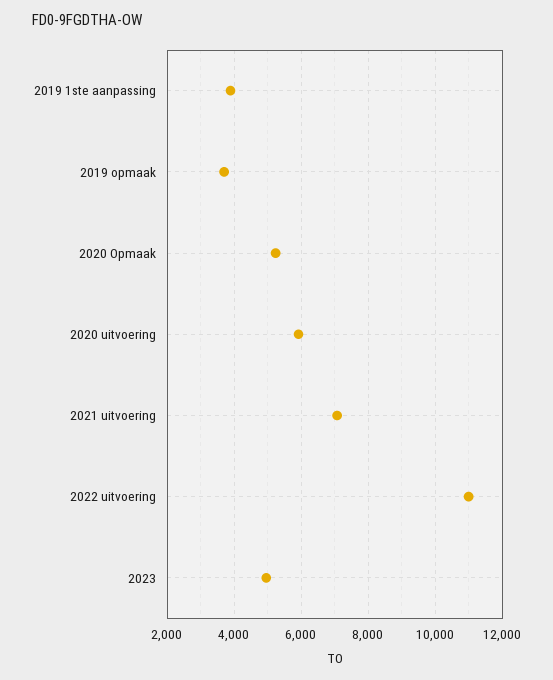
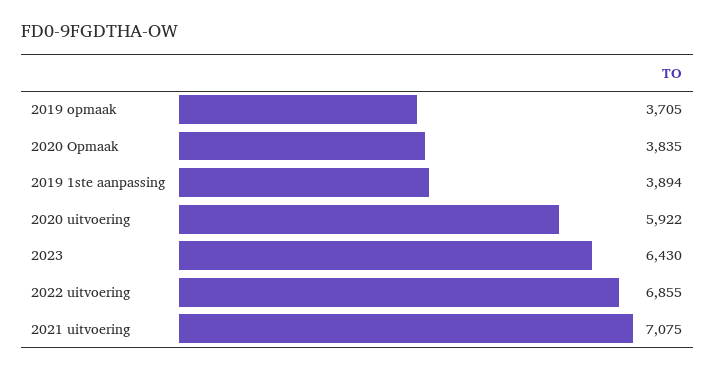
2020 Opmaak: 5200 -> 3835
2022 uitvoering: 11000 -> 6855
2023: 5000 -> 6430

